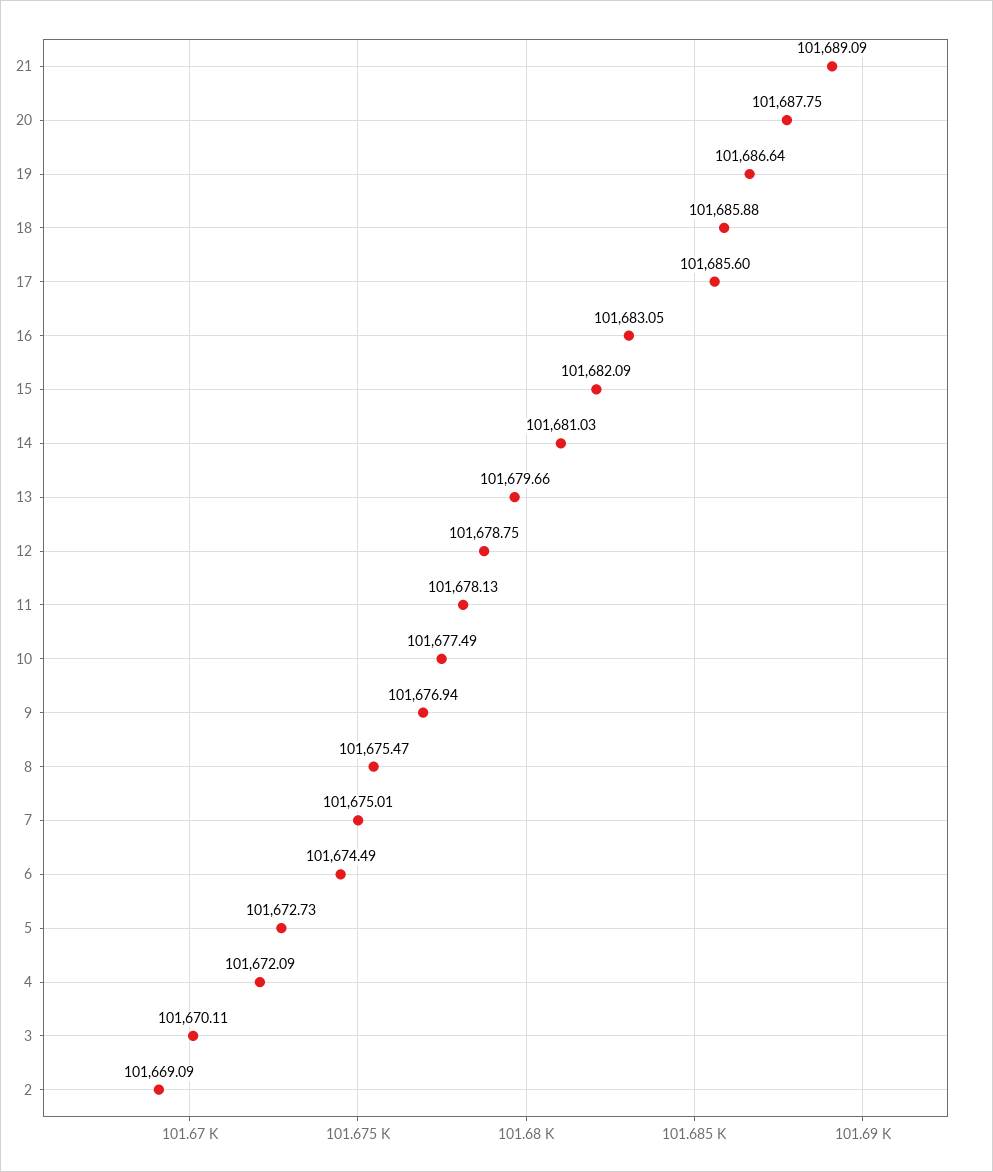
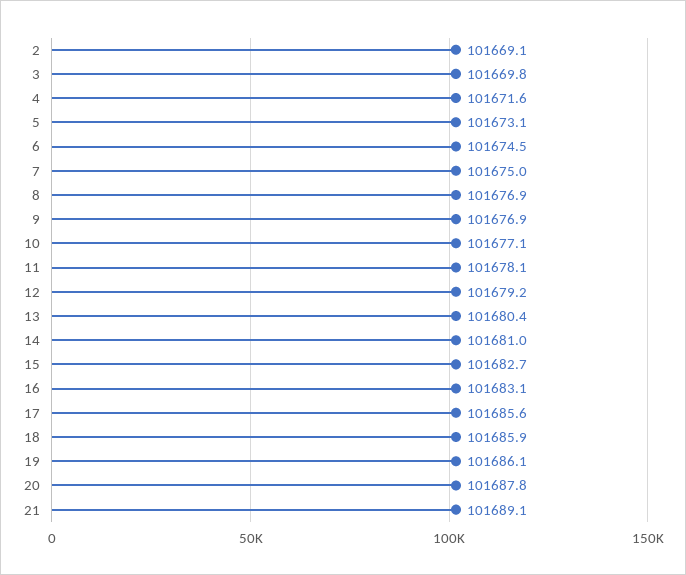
19: 101686.64 -> 101686.1
15: 101682.09 -> 101682.7
13: 101679.66 -> 101680.4
12: 101678.75 -> 101679.2
10: 101677.49 -> 101677.1
8: 101675.47 -> 101676.9
5: 101672.73 -> 101673.1
4: 101672.09 -> 101671.6
3: 101670.11 -> 101669.8

